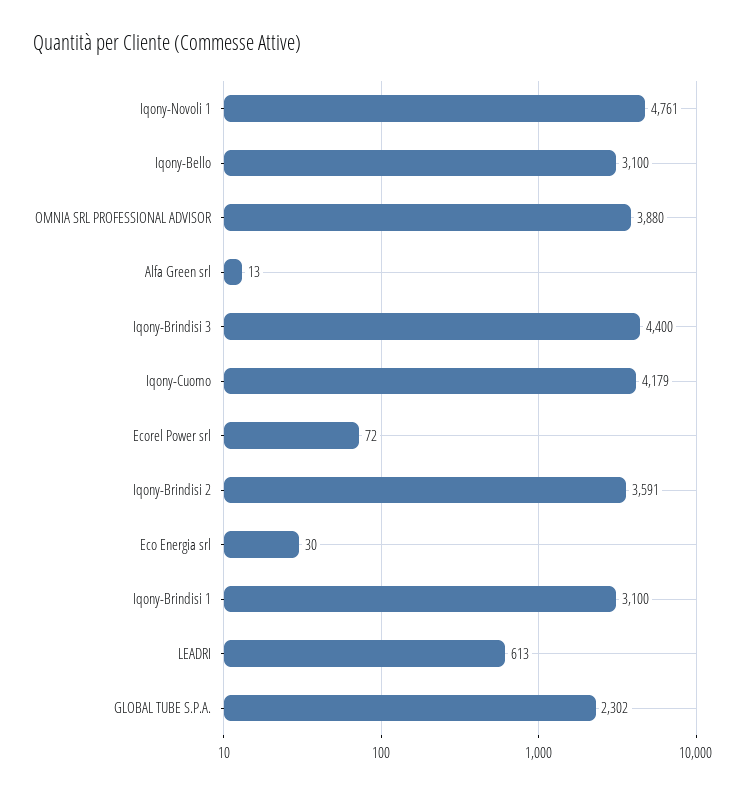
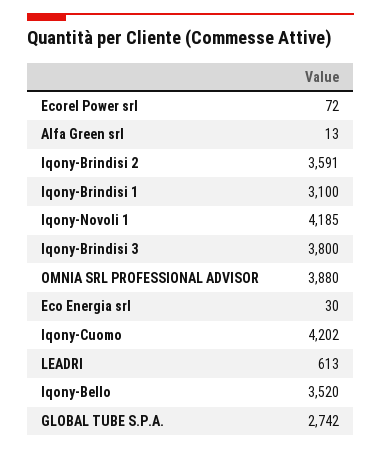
Iqony-Novoli 1: 4761 -> 4185
Iqony-Bello: 3100 -> 3520
Iqony-Brindisi 3: 4400 -> 3800
Iqony-Cuomo: 4179 -> 4202
GLOBAL TUBE S.P.A.: 2302 -> 2742

